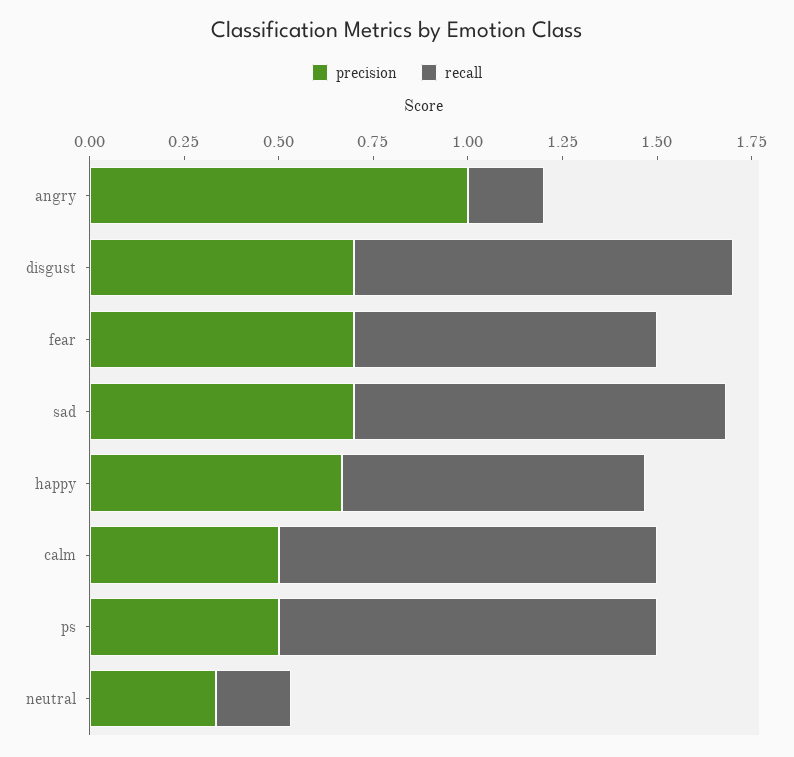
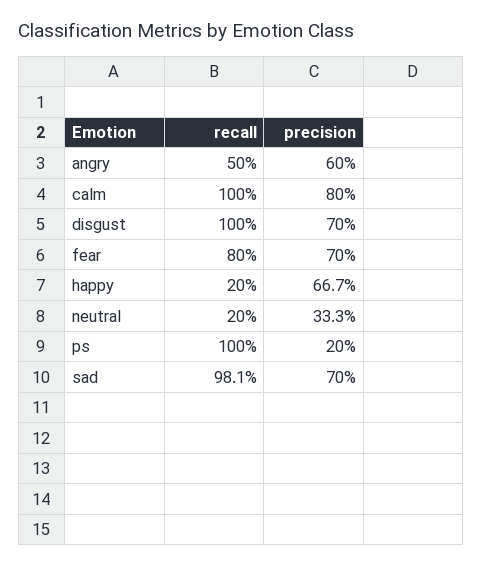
precision, angry: 1 -> 0.6
recall, angry: 0.2 -> 0.5
recall, happy: 0.8 -> 0.2
precision, calm: 0.5 -> 0.8
precision, ps: 0.5 -> 0.2

